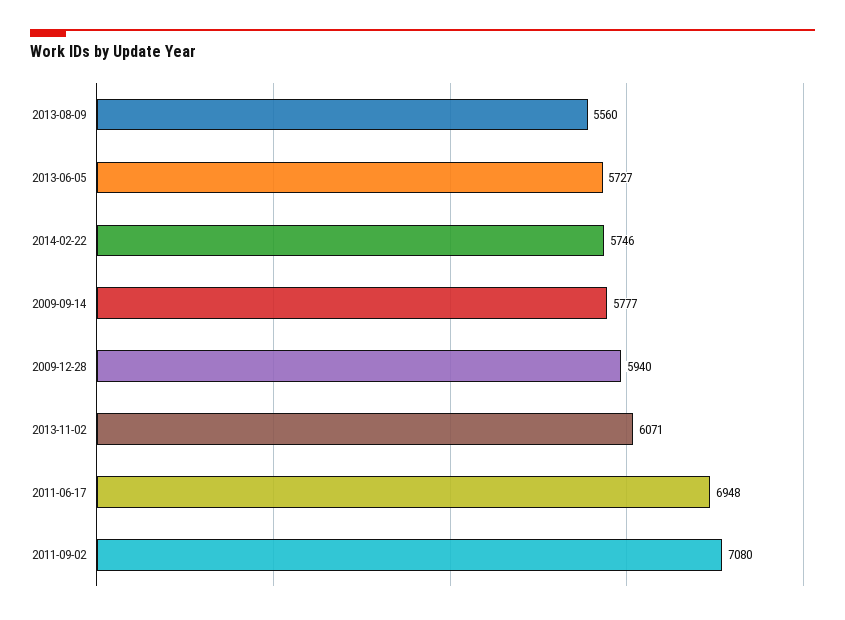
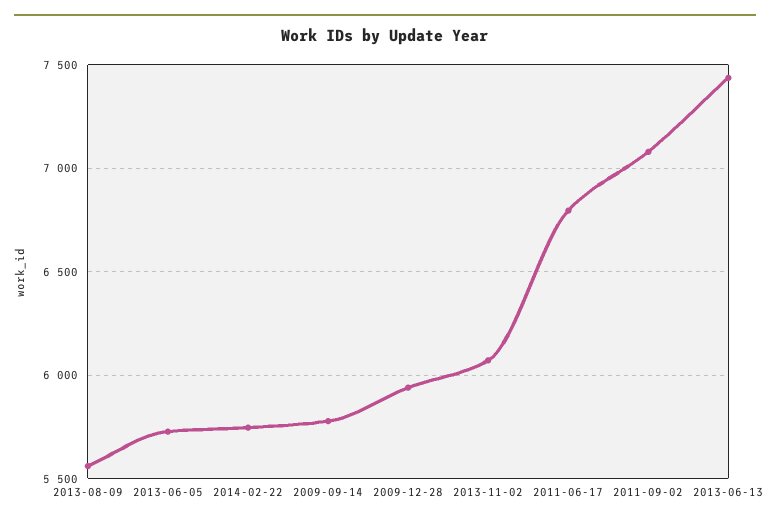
2011-06-17: 6948 -> 6800
2013-06-13: none -> 7450

